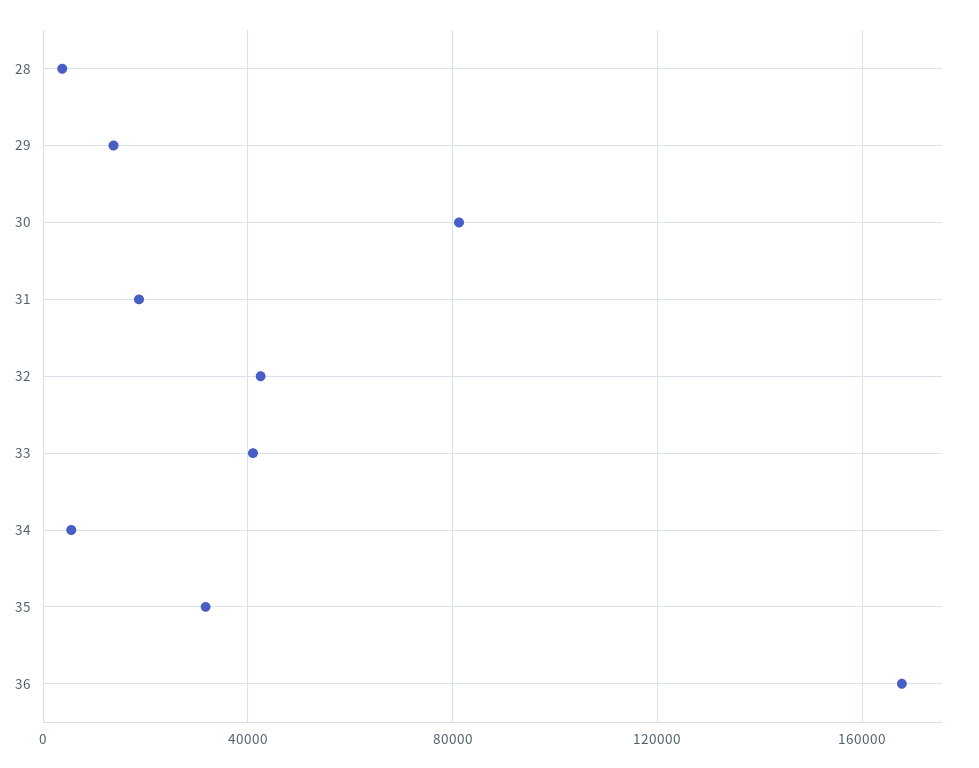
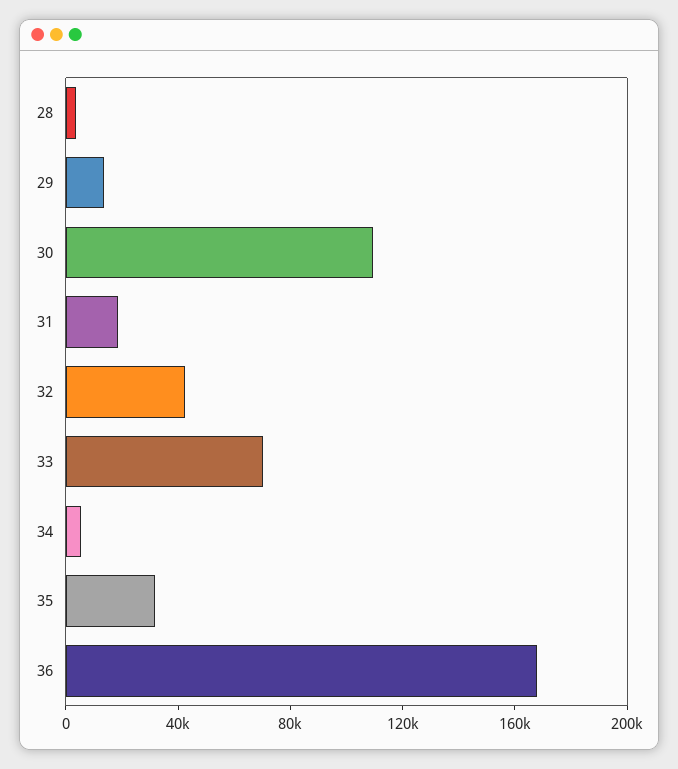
30: 80000 -> 110000
33: 40000 -> 70000

